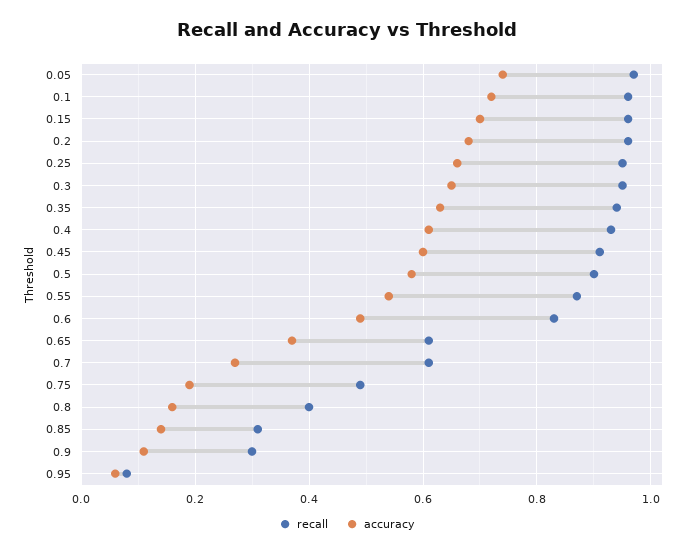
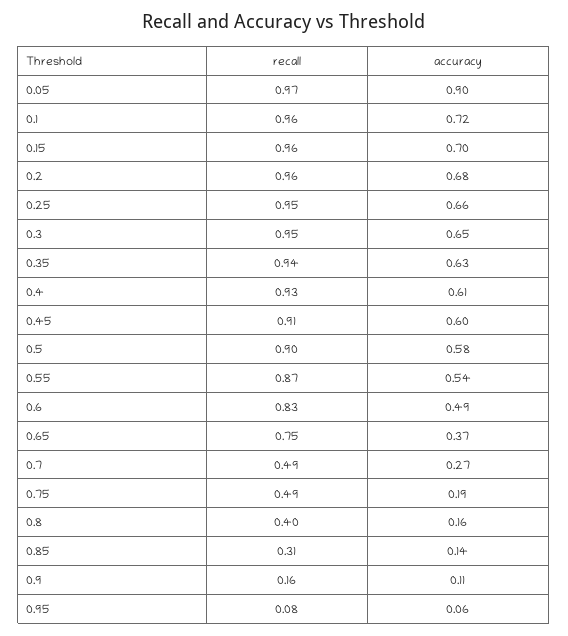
accuracy, 0.05: 0.75 -> 0.9
recall, 0.65: 0.6 -> 0.75
recall, 0.7: 0.6 -> 0.49
recall, 0.9: 0.3 -> 0.16

